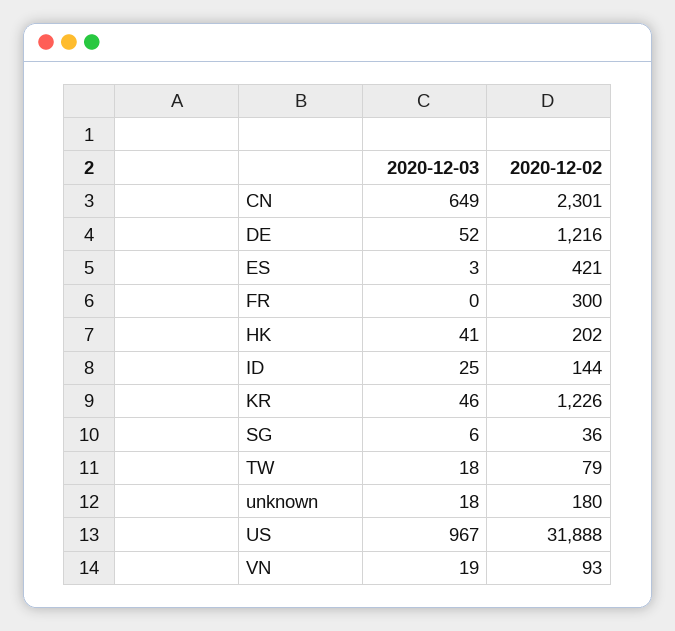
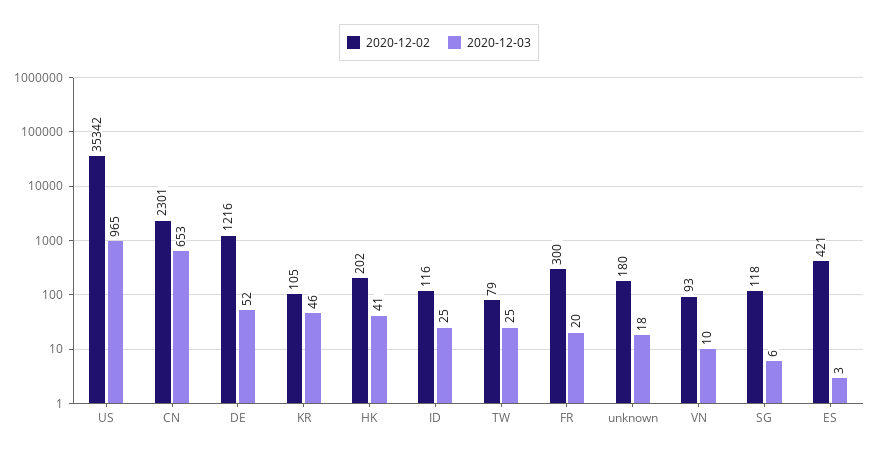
2020-12-03, CN: 649 -> 653
2020-12-03, FR: 0 -> 20
2020-12-02, ID: 144 -> 116
2020-12-02, KR: 1226 -> 105
2020-12-02, SG: 36 -> 118
2020-12-03, TW: 18 -> 25
2020-12-03, US: 967 -> 965
2020-12-02, US: 31888 -> 35342
2020-12-03, VN: 19 -> 10

